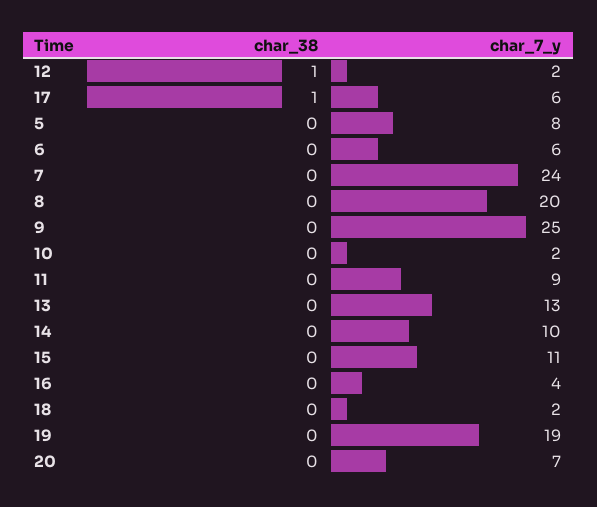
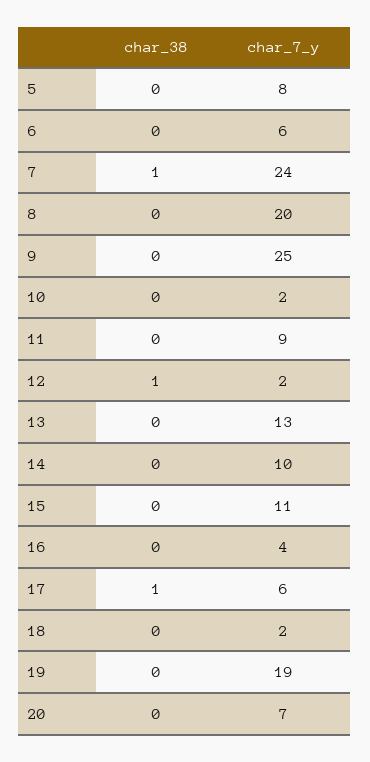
char_38, 7: 0 -> 1

